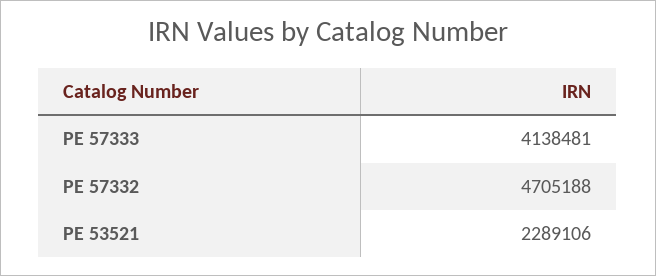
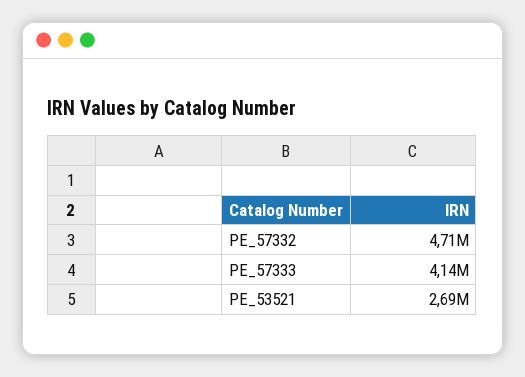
PE 53521: 2289106 -> 2690000

